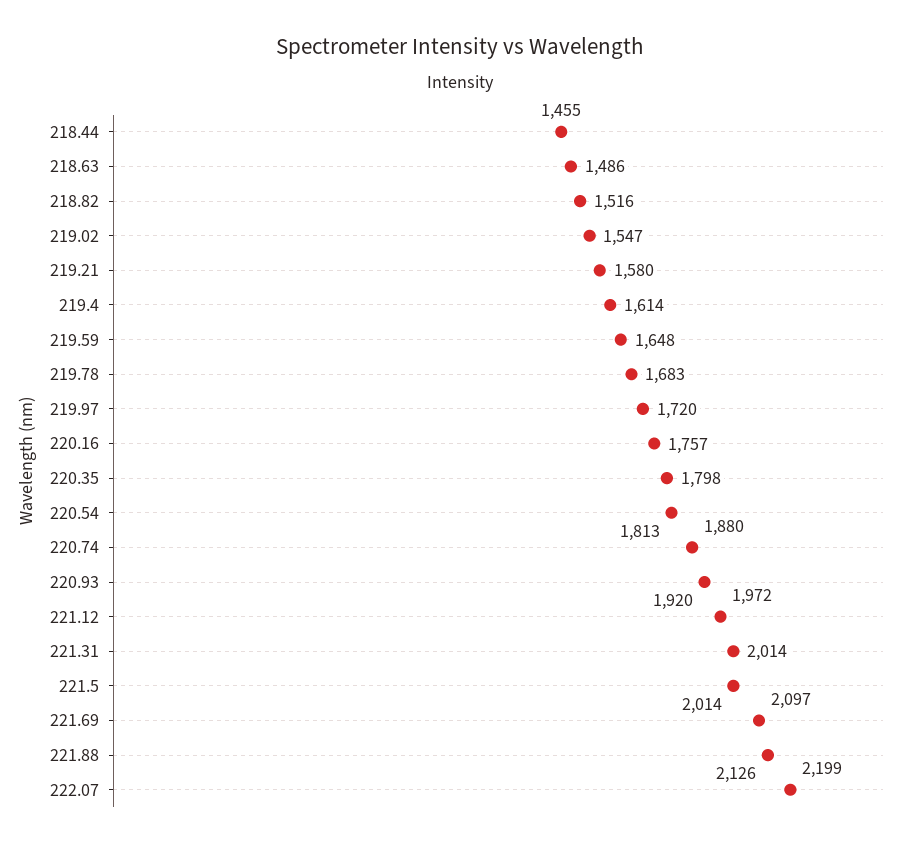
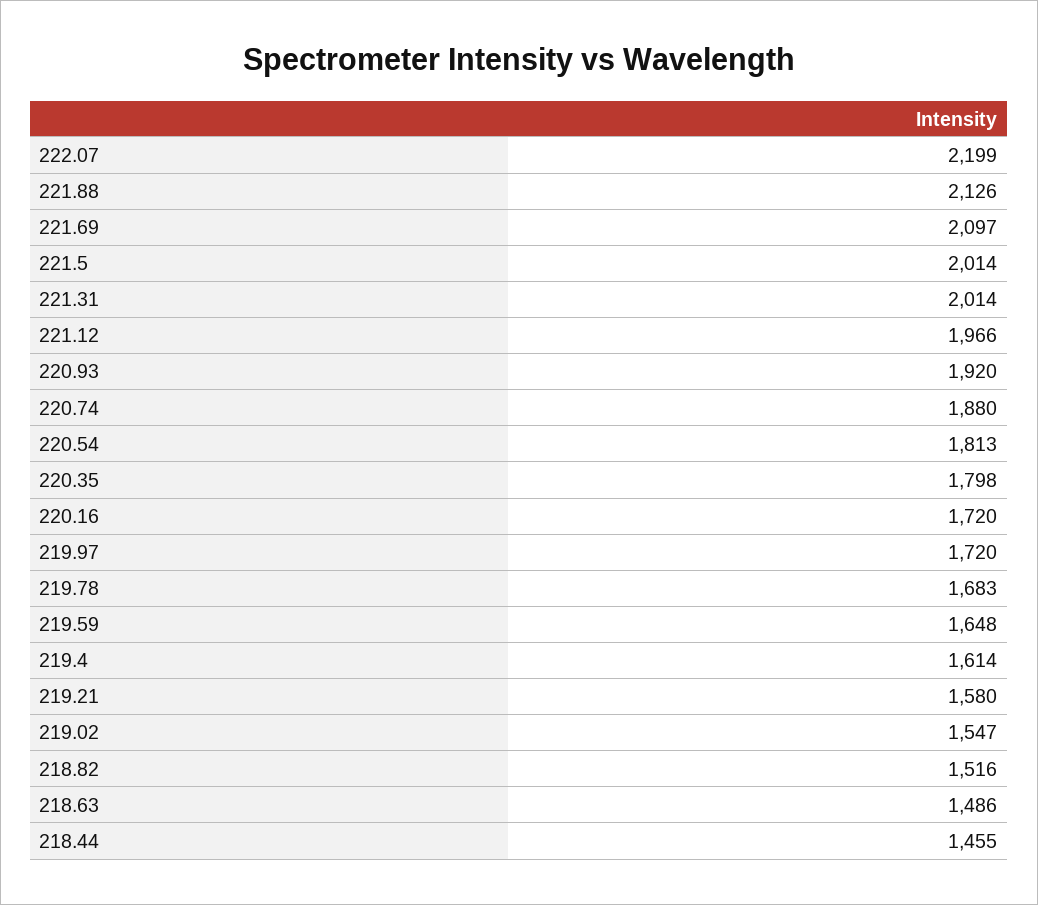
220.16: 1757 -> 1720
221.12: 1972 -> 1966

